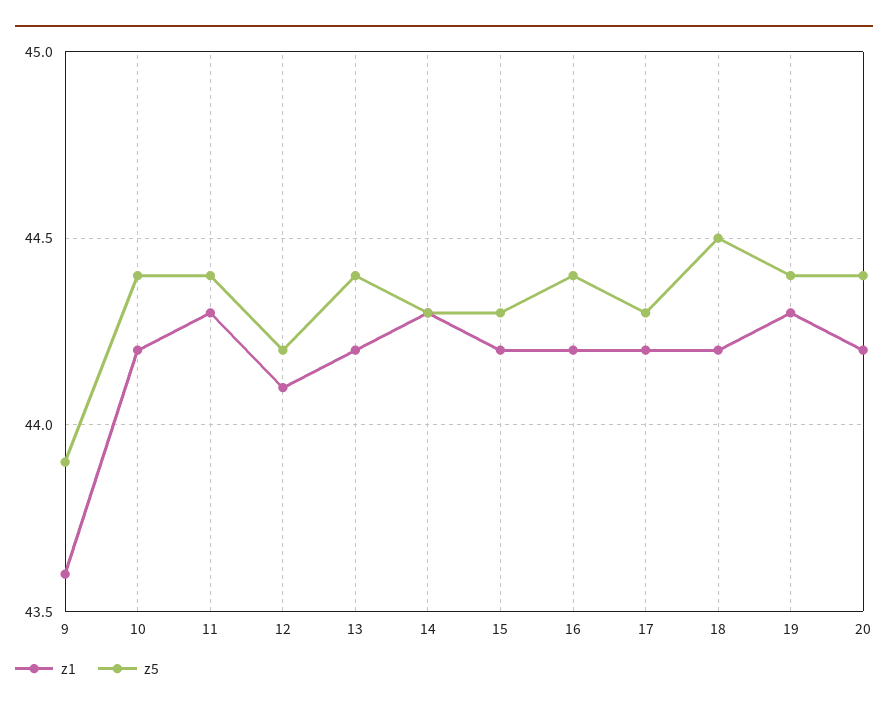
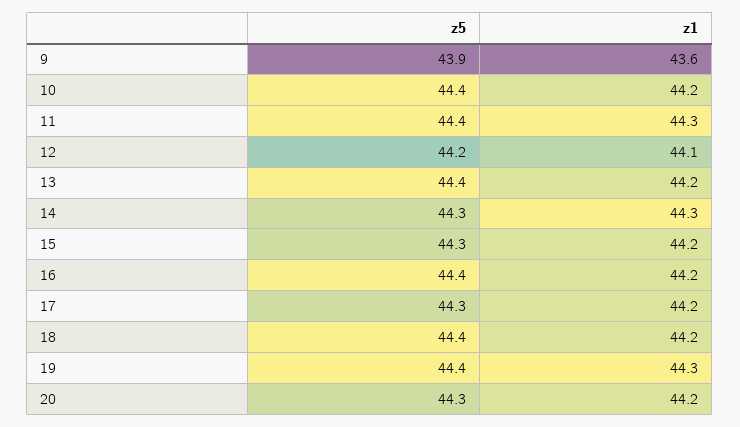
z5, 18: 44.5 -> 44.4
z5, 20: 44.4 -> 44.3

